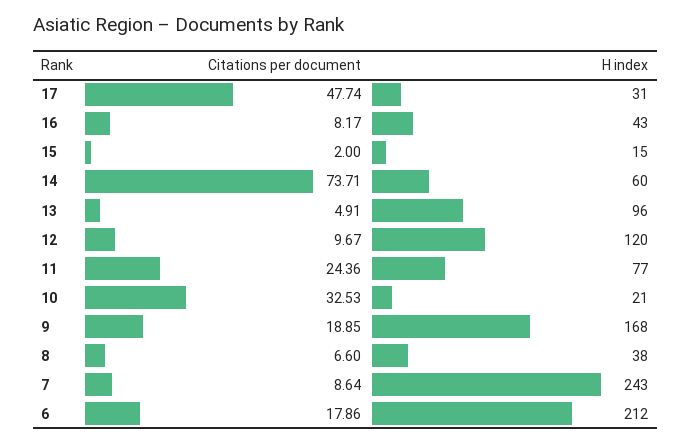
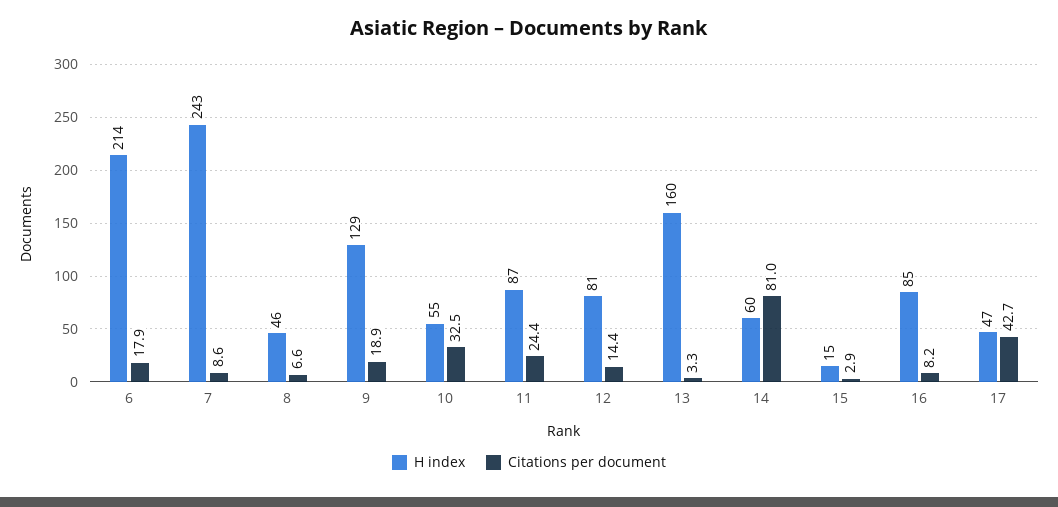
Citations per document, 17: 47.74 -> 42.7
H index, 17: 31 -> 47
H index, 16: 43 -> 85
Citations per document, 15: 2 -> 2.9
Citations per document, 14: 73.71 -> 81
Citations per document, 13: 4.91 -> 3.3
H index, 13: 96 -> 160
Citations per document, 12: 9.67 -> 14.4
H index, 12: 120 -> 81
H index, 11: 77 -> 87
H index, 10: 21 -> 55
H index, 9: 168 -> 129
H index, 8: 38 -> 46
H index, 6: 212 -> 214

